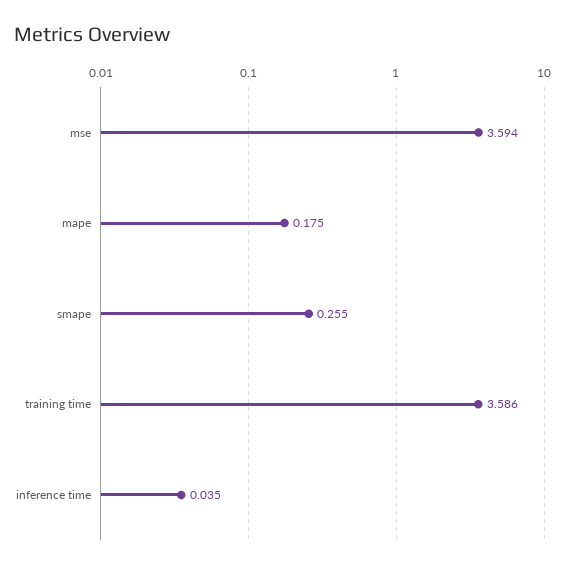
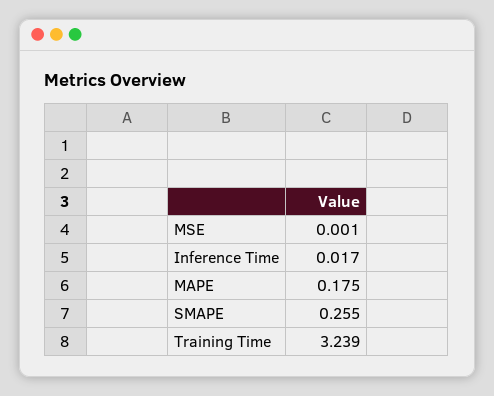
mse: 3.594 -> 0.001
training time: 3.586 -> 3.239
inference time: 0.035 -> 0.017

